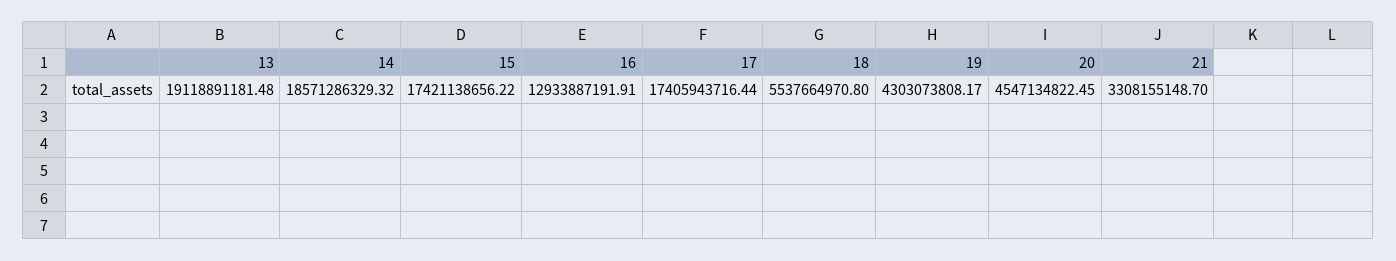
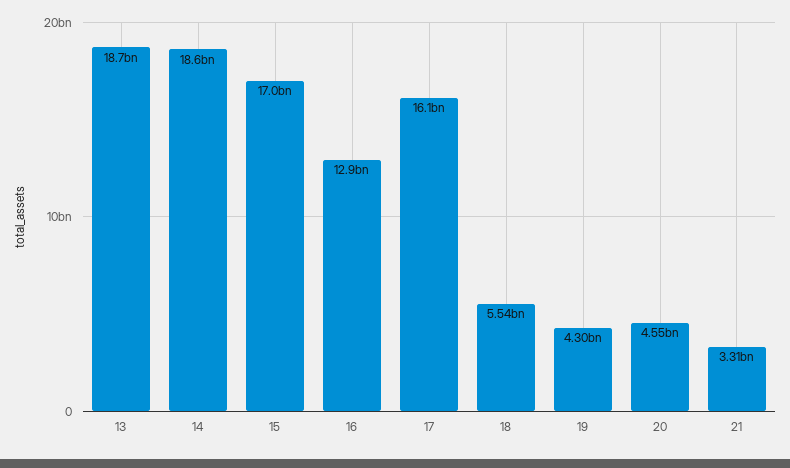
13: 19118891181.48 -> 18700000000
15: 17421138656.22 -> 17000000000
17: 17405943716.44 -> 16100000000

